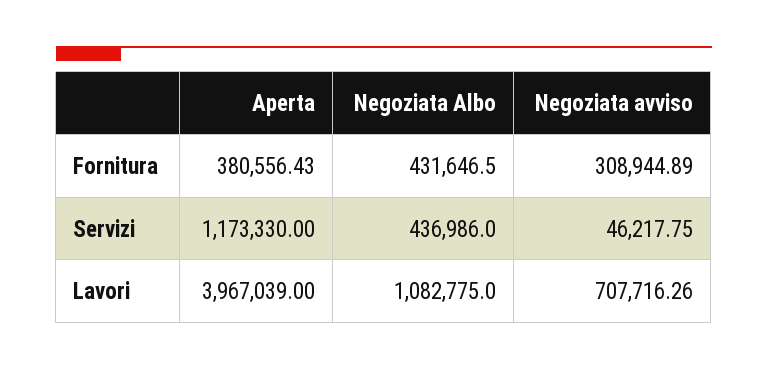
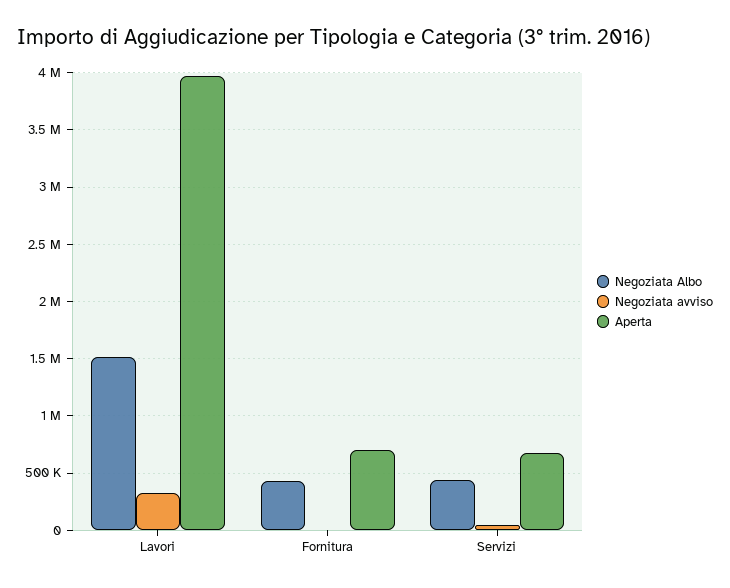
Aperta, Fornitura: 380556.43 -> 700000
Negoziata avviso, Fornitura: 308944.89 -> 0
Aperta, Servizi: 1173330 -> 700000
Negoziata Albo, Lavori: 1082775 -> 1500000
Negoziata avviso, Lavori: 707716.26 -> 300000

